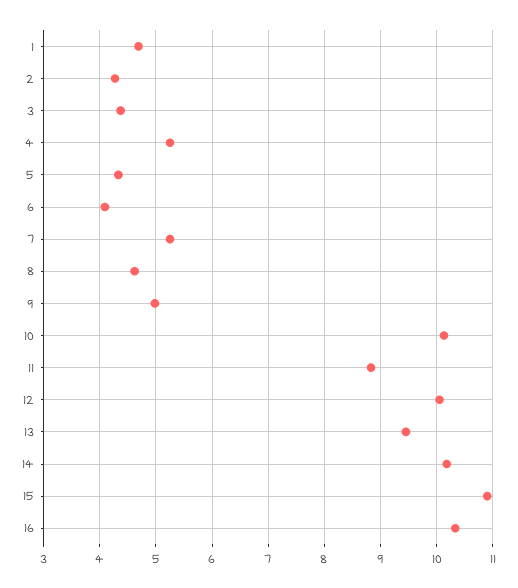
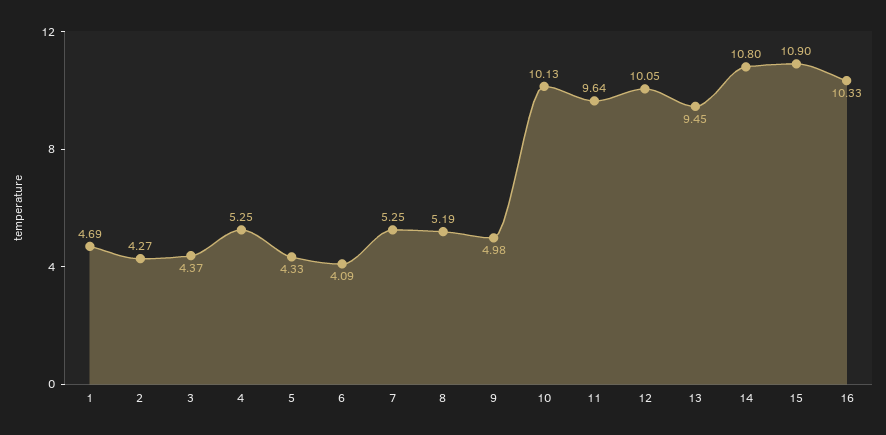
8: 4.6 -> 5.19
11: 8.8 -> 9.64
14: 10.2 -> 10.8

